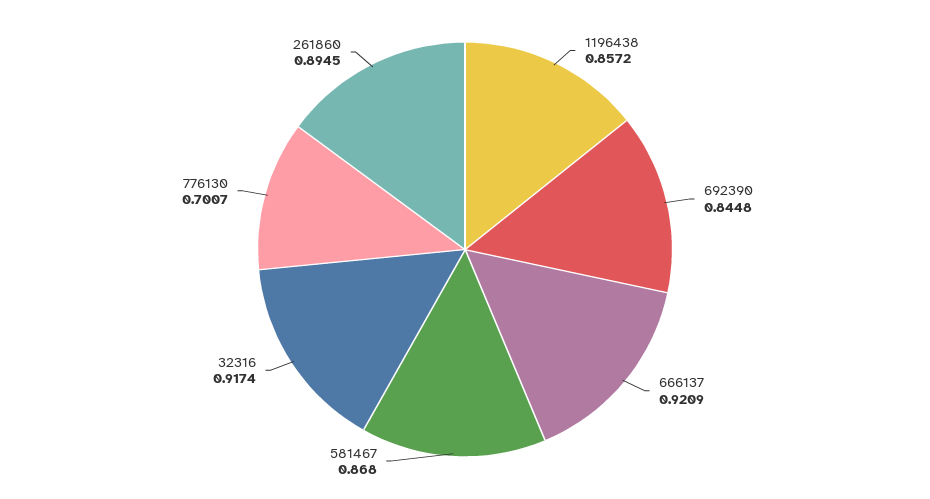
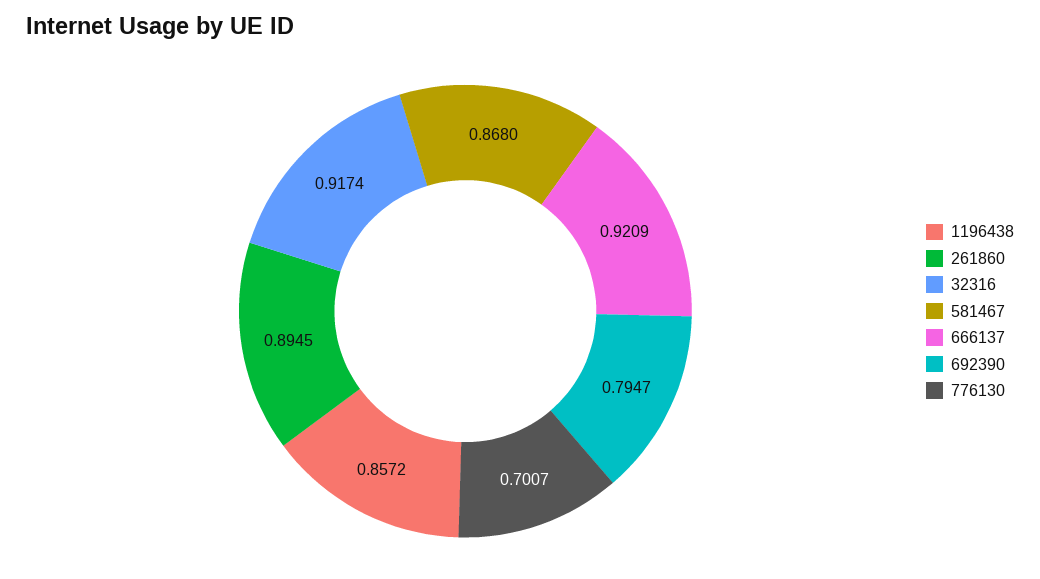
692390: 0.8448 -> 0.7947

